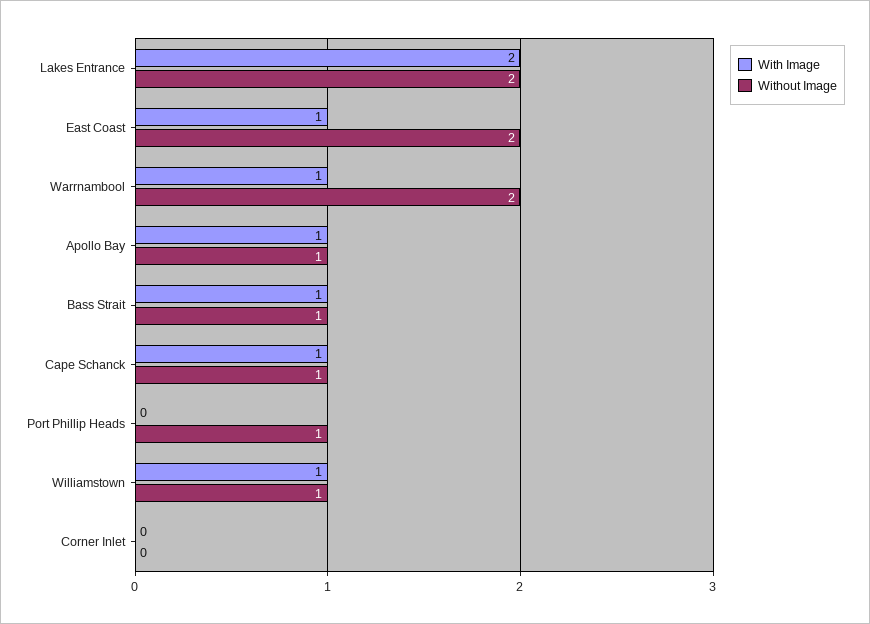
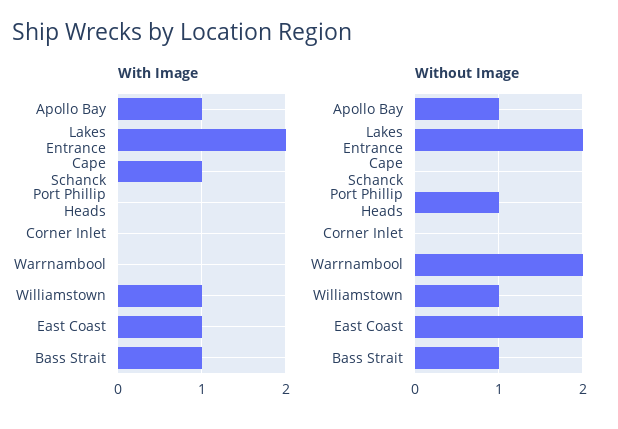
With Image, Warrnambool: 1 -> 0
Without Image, Cape Schanck: 1 -> 0

